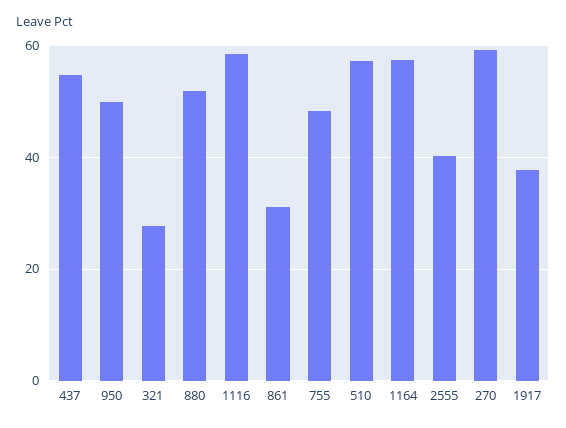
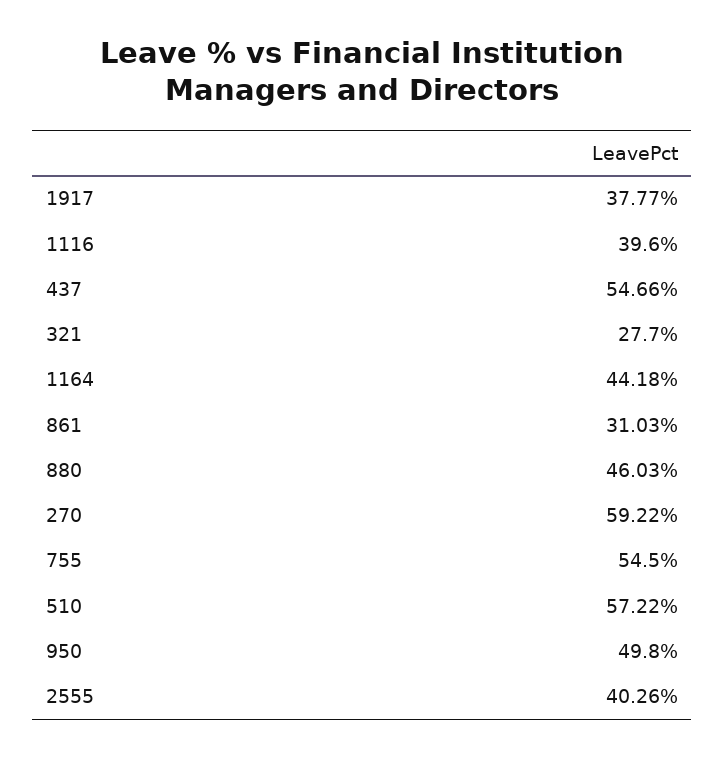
880: 52 -> 46.03
1116: 58 -> 39.6
755: 48 -> 54.5
1164: 58 -> 44.18

